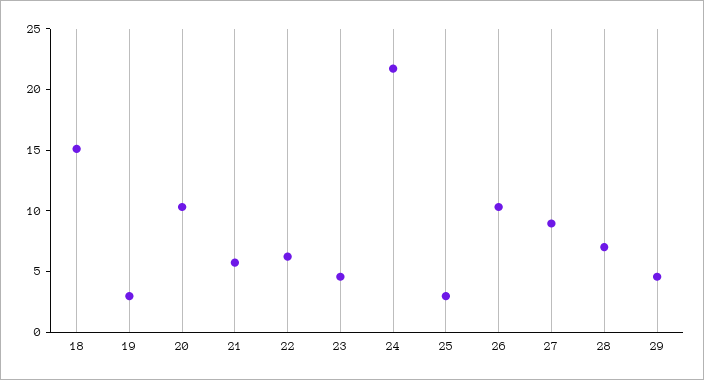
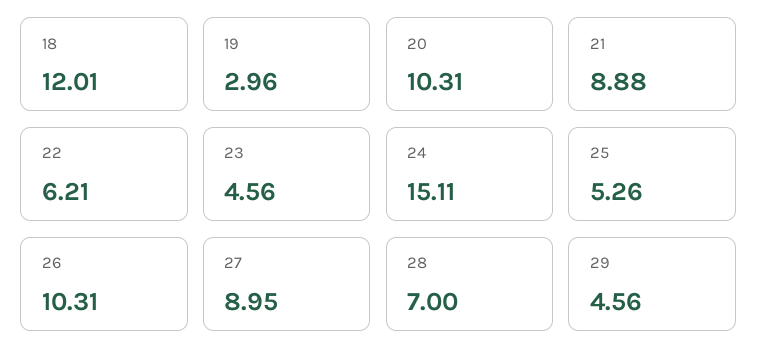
18: 15 -> 12.01
21: 6 -> 8.88
24: 22 -> 15.11
25: 3 -> 5.26

